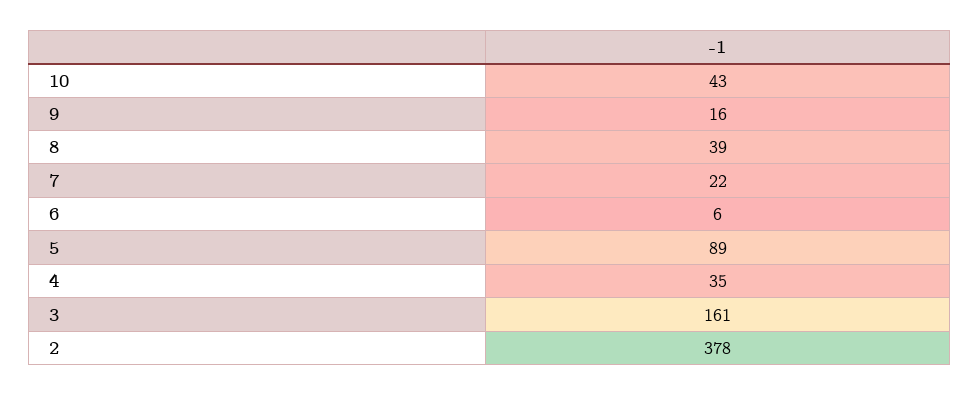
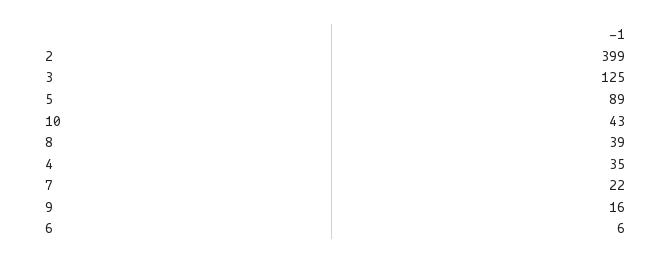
3: 161 -> 125
2: 378 -> 399

